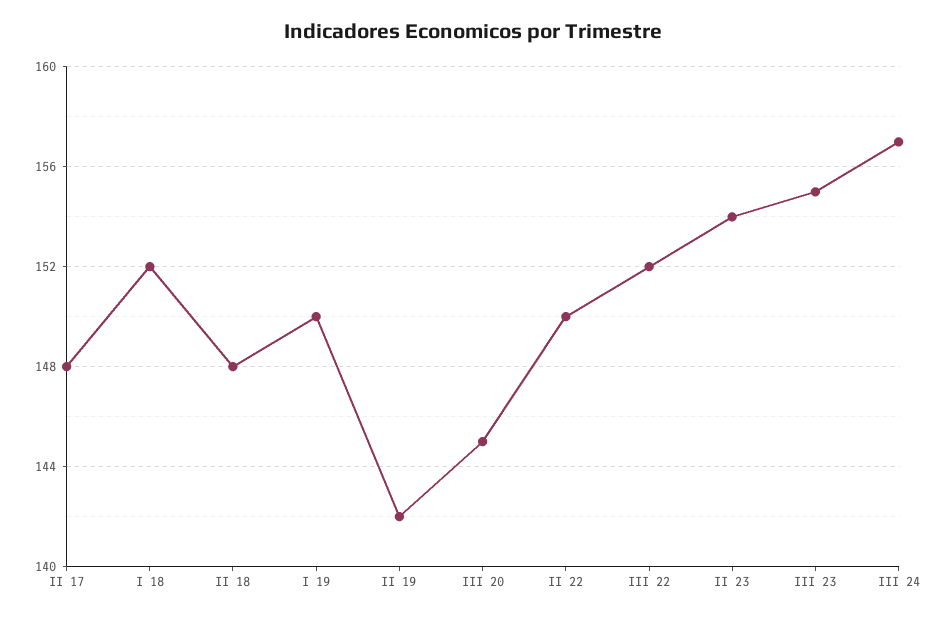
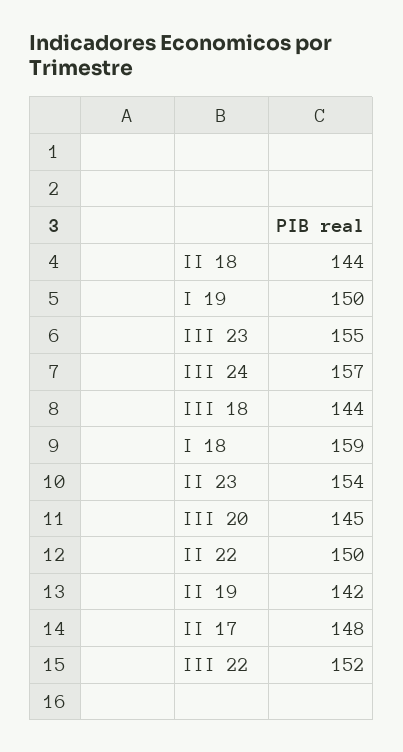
I 18: 152 -> 159
II 18: 148 -> 144
III 18: none -> 144

